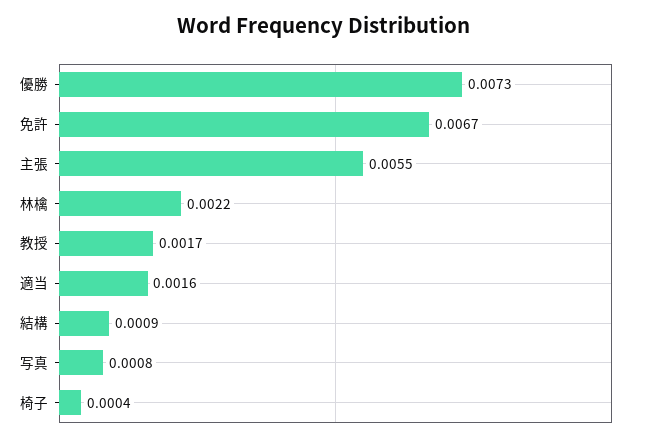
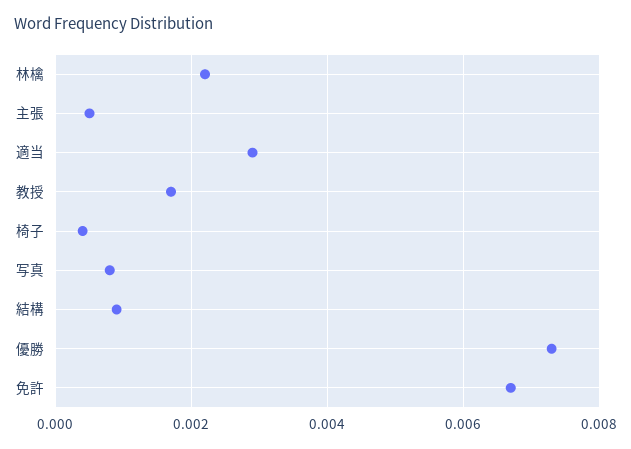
主張: 0.0055 -> 0.0005
適当: 0.0016 -> 0.003

